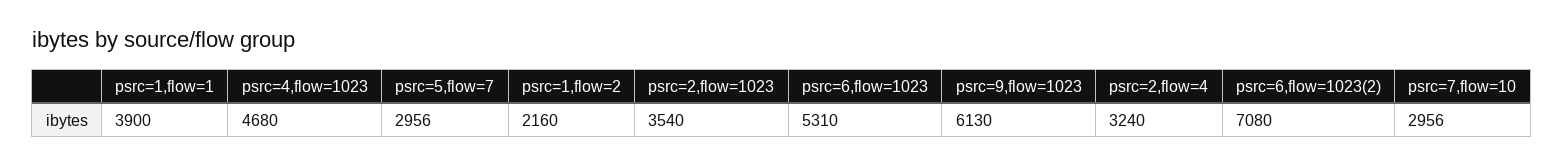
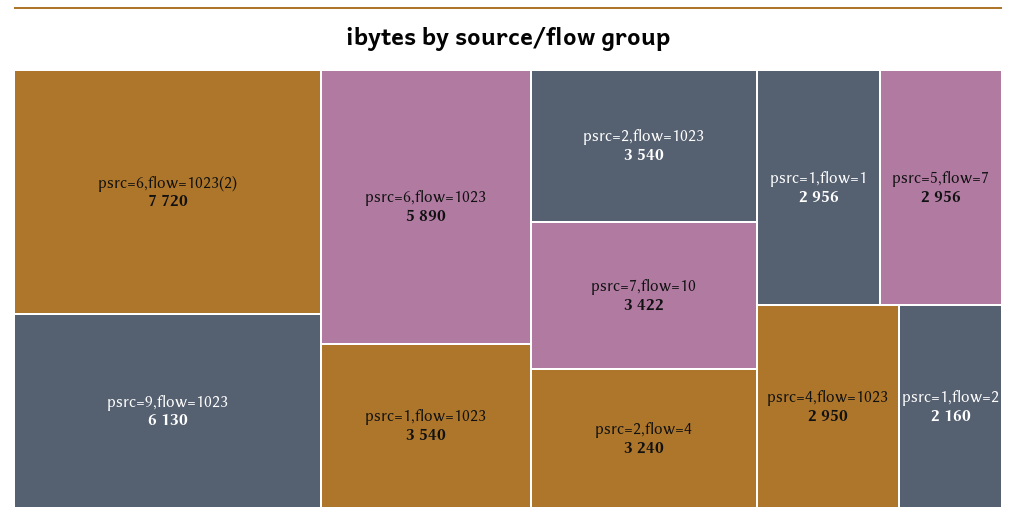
psrc=1,flow=1: 3900 -> 2956
psrc=4,flow=1023: 4680 -> 2950
psrc=6,flow=1023: 5310 -> 5890
psrc=6,flow=1023(2): 7080 -> 7720
psrc=7,flow=10: 2956 -> 3422
psrc=1,flow=1023: none -> 3540

